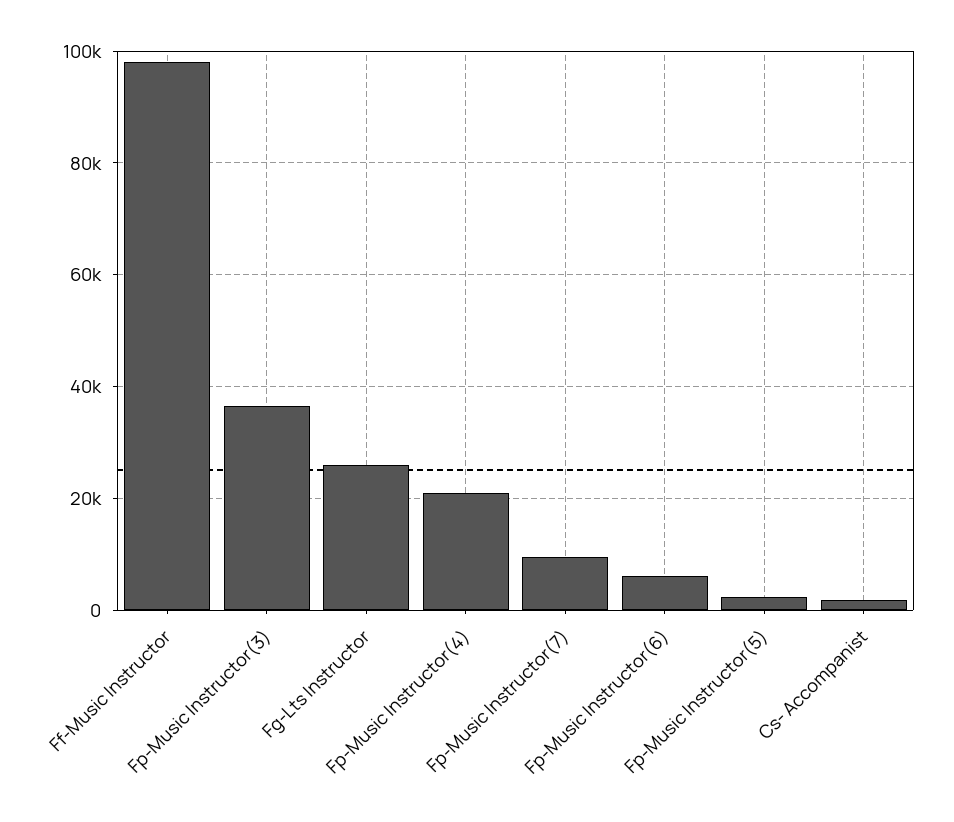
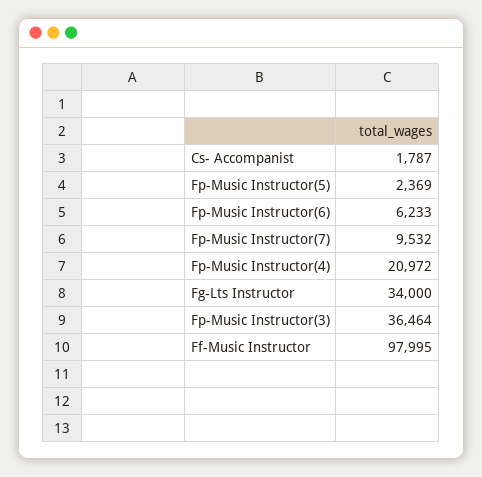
Fg-Lts Instructor: 26000 -> 34000

